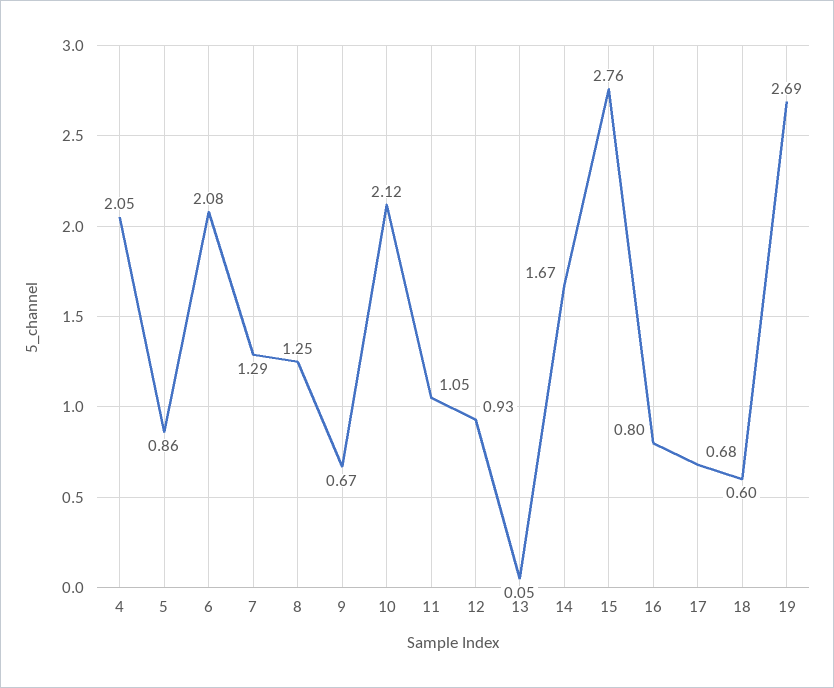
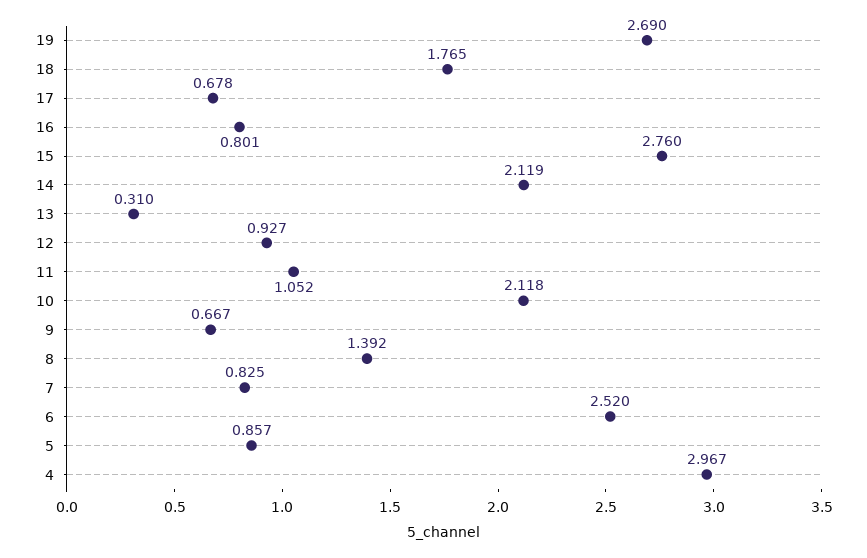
4: 2.05 -> 2.967
6: 2.08 -> 2.52
7: 1.29 -> 0.825
8: 1.25 -> 1.392
13: 0.05 -> 0.31
14: 1.67 -> 2.119
18: 0.6 -> 1.765

